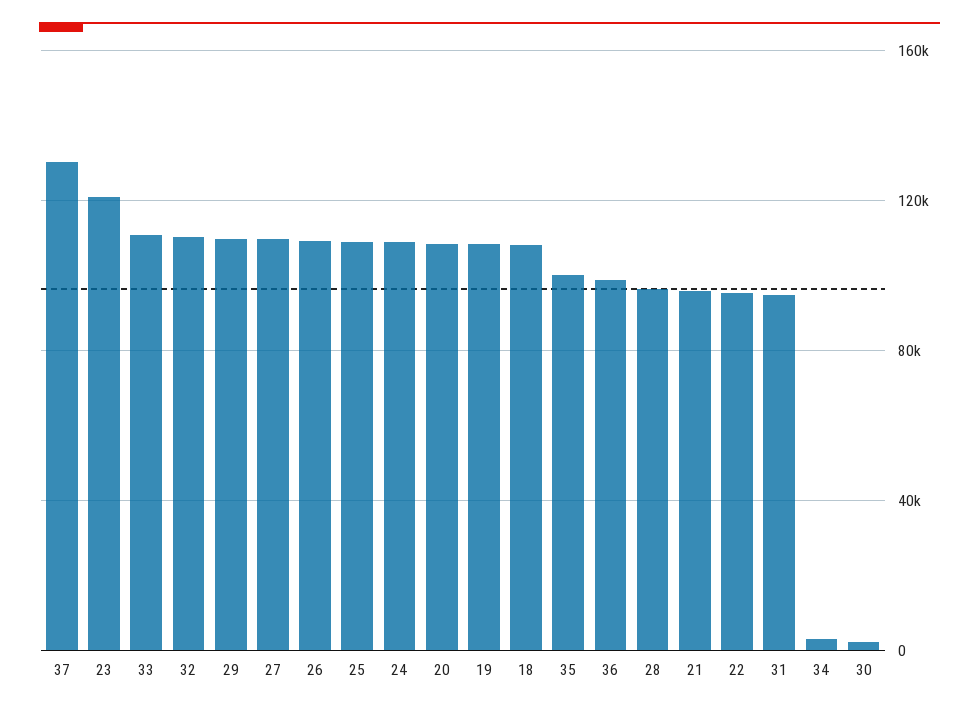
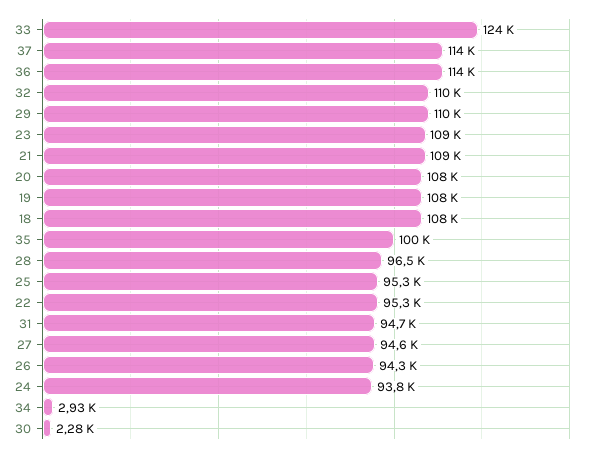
37: 130000 -> 114000
23: 120000 -> 109000
33: 110000 -> 124000
27: 110000 -> 94600
26: 110000 -> 94300
25: 110000 -> 95300
24: 110000 -> 93800
36: 100000 -> 114000
21: 95000 -> 109000

